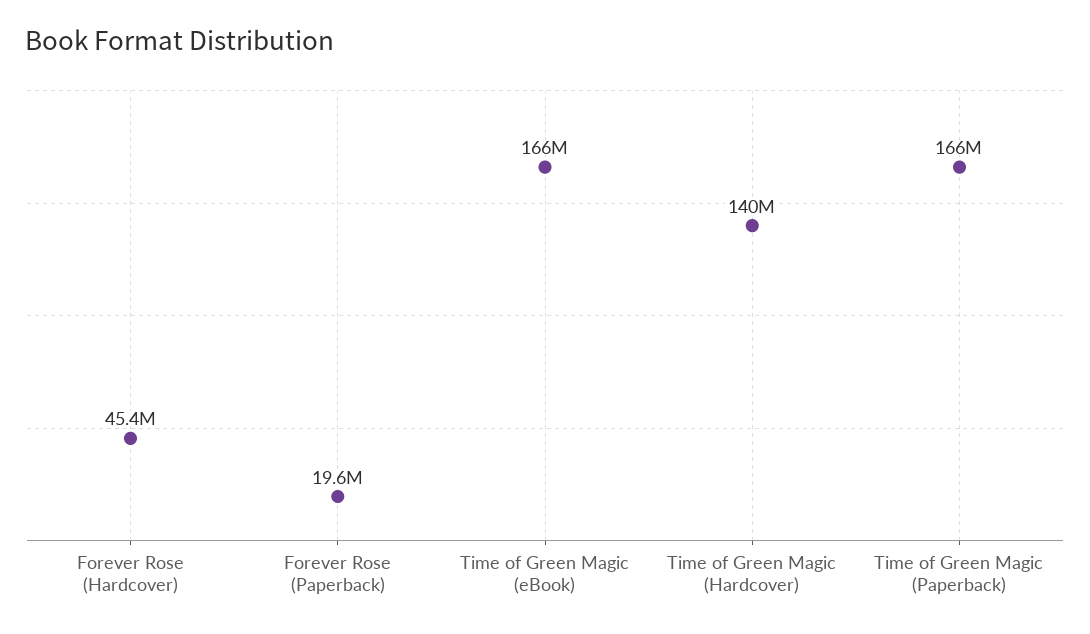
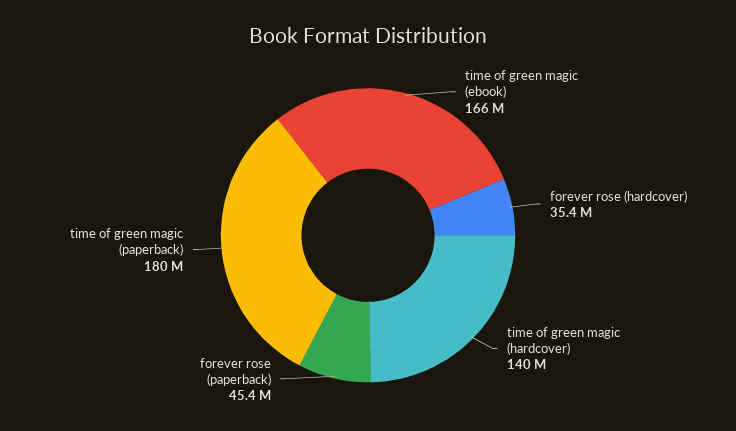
Forever Rose (Hardcover): 45400000 -> 35400000
Forever Rose (Paperback): 19600000 -> 45400000
Time of Green Magic (Paperback): 166000000 -> 180000000

